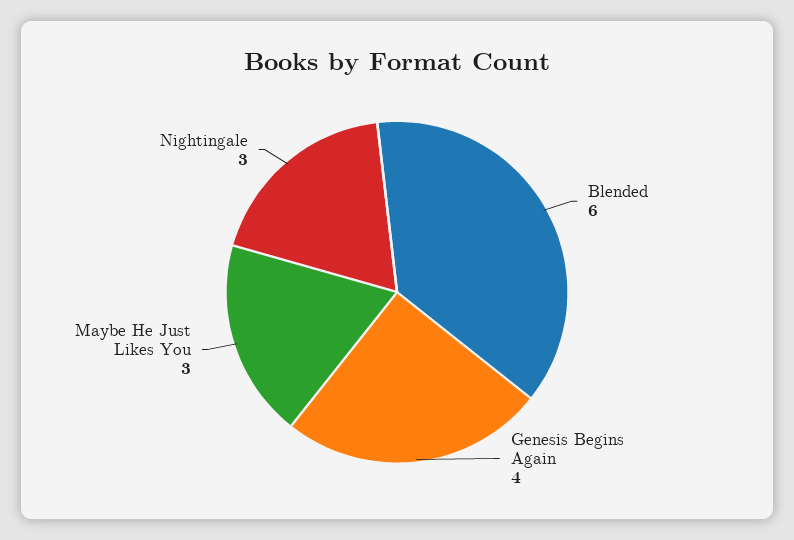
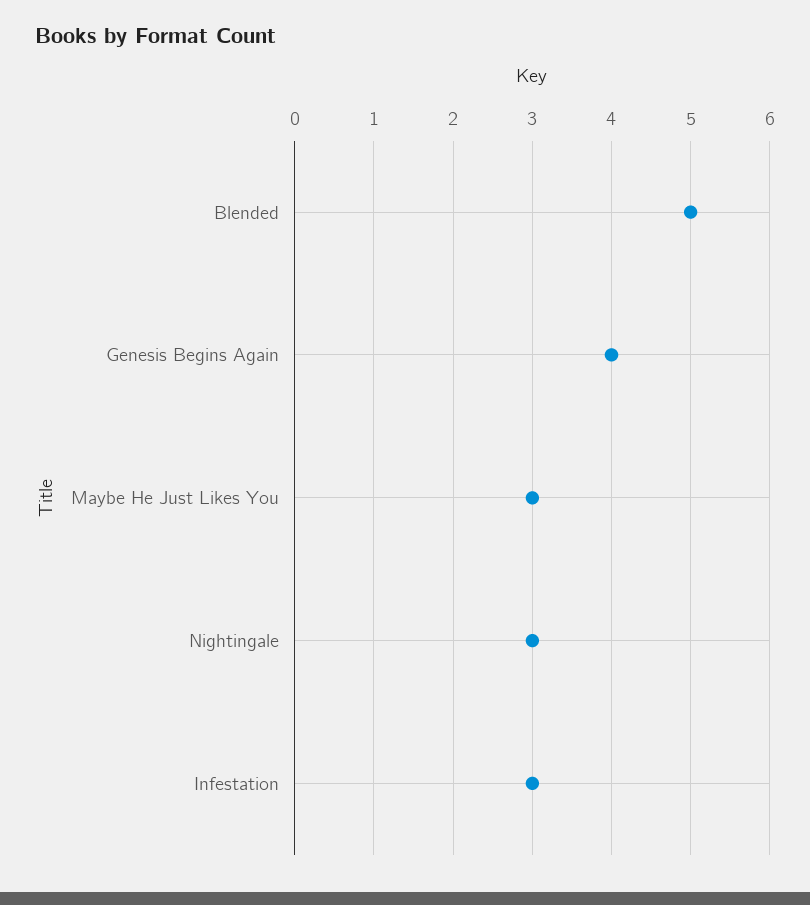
Blended: 6 -> 5
Infestation: none -> 3

